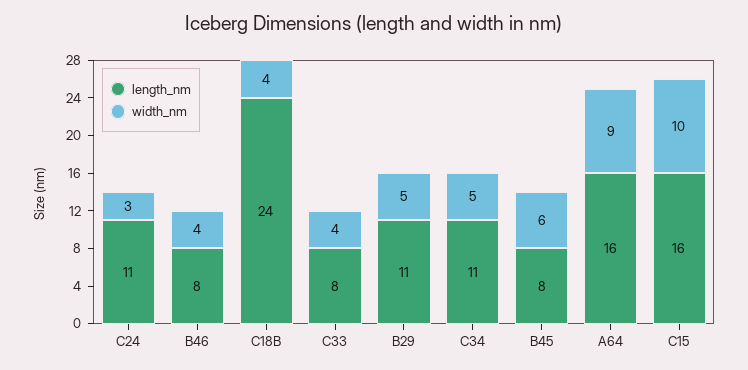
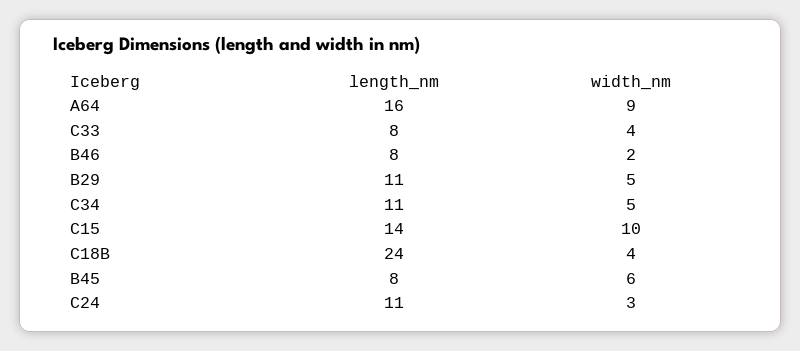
width_nm, B46: 4 -> 2
length_nm, C15: 16 -> 14

